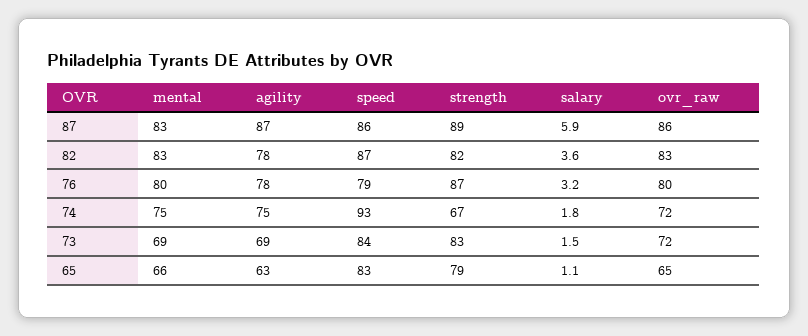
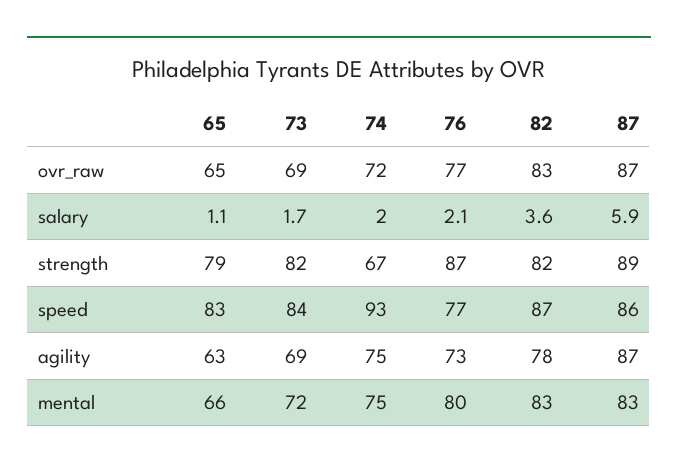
ovr_raw, 87: 86 -> 87
agility, 76: 78 -> 73
speed, 76: 79 -> 77
salary, 76: 3.2 -> 2.1
ovr_raw, 76: 80 -> 77
salary, 74: 1.8 -> 2
mental, 73: 69 -> 72
strength, 73: 83 -> 82
salary, 73: 1.5 -> 1.7
ovr_raw, 73: 72 -> 69

